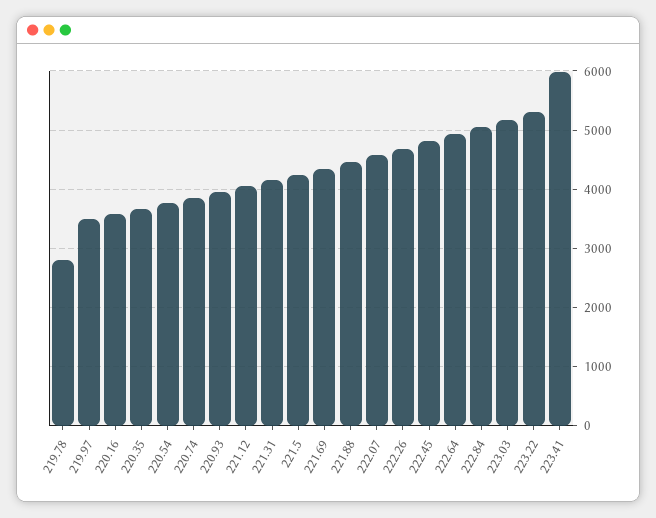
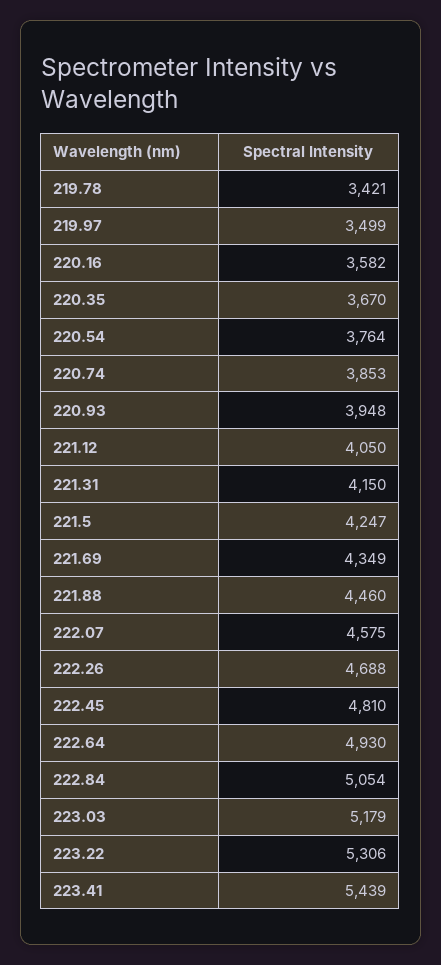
219.78: 2800 -> 3421
223.41: 6000 -> 5439

